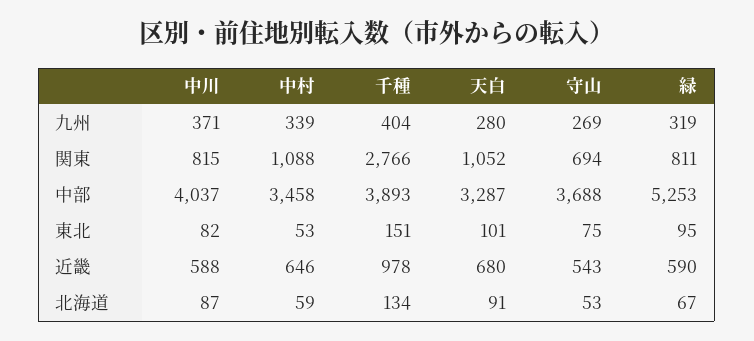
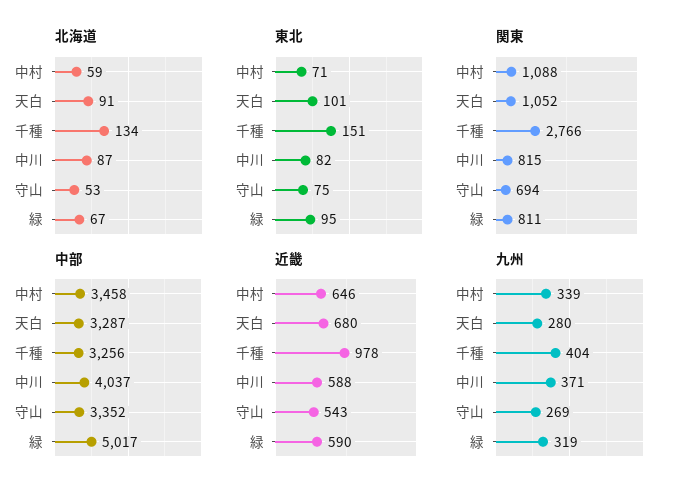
中部, 千種: 3893 -> 3256
中部, 守山: 3688 -> 3352
中部, 緑: 5253 -> 5017
東北, 中村: 53 -> 71

